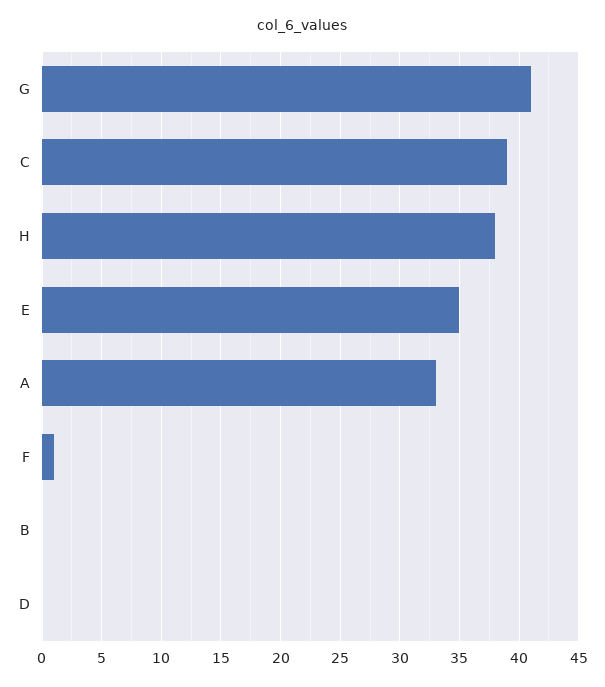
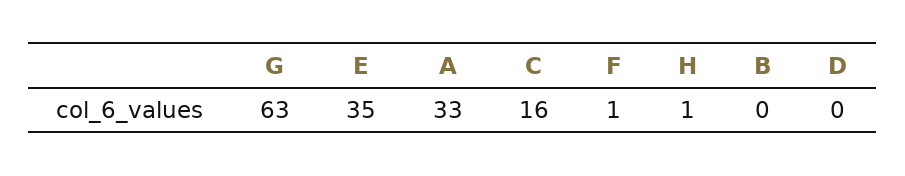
G: 41 -> 63
C: 39 -> 16
H: 38 -> 1

